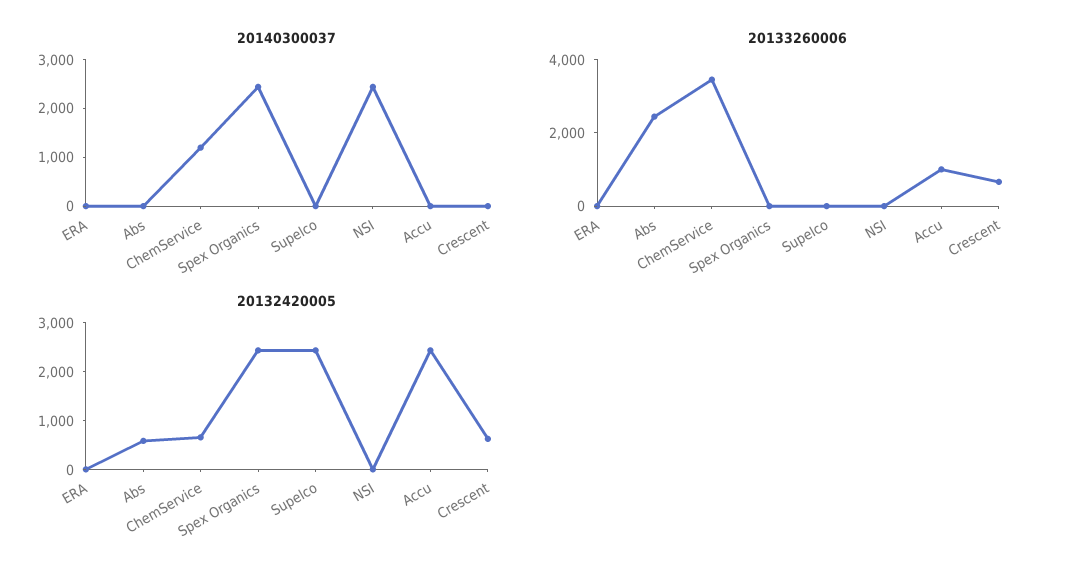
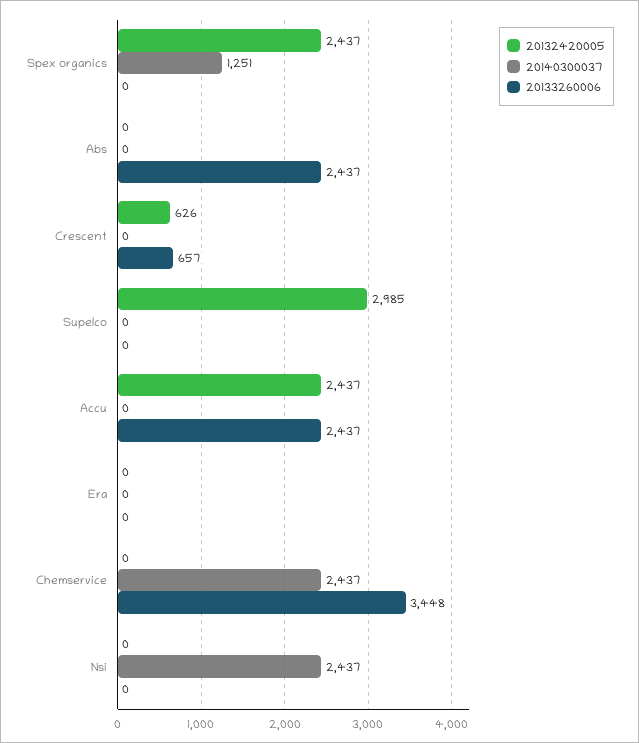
20140300037, ChemService: 1200 -> 2437
20140300037, Spex Organics: 2400 -> 1251
20133260006, Accu: 1000 -> 2437
20132420005, Abs: 600 -> 0
20132420005, ChemService: 600 -> 0
20132420005, Supelco: 2400 -> 2985

